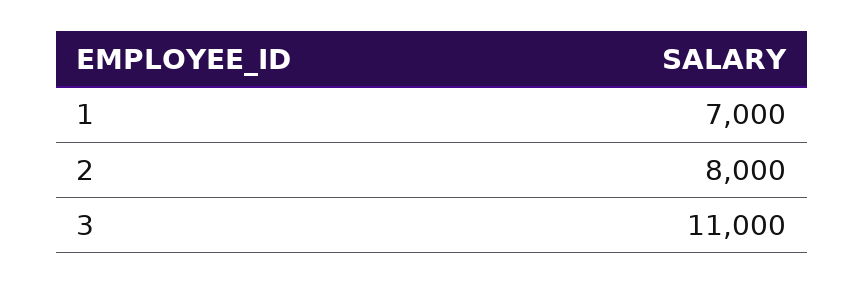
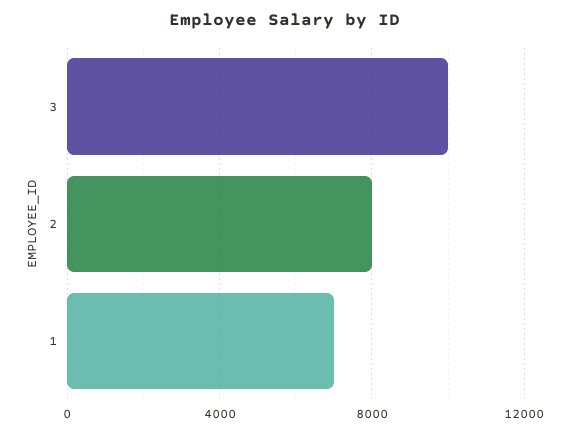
3: 11000 -> 10000

